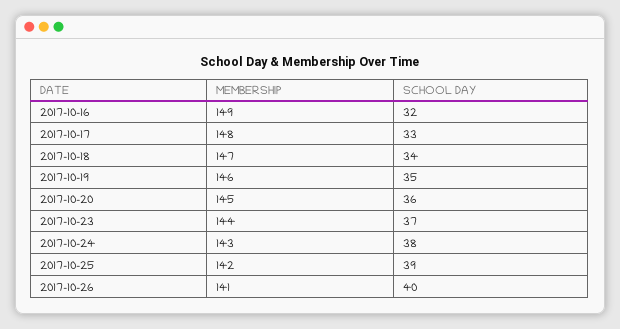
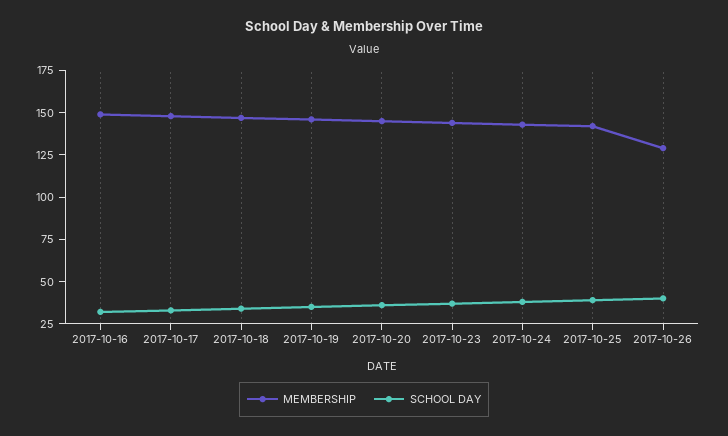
MEMBERSHIP, 2017-10-26: 141 -> 130

